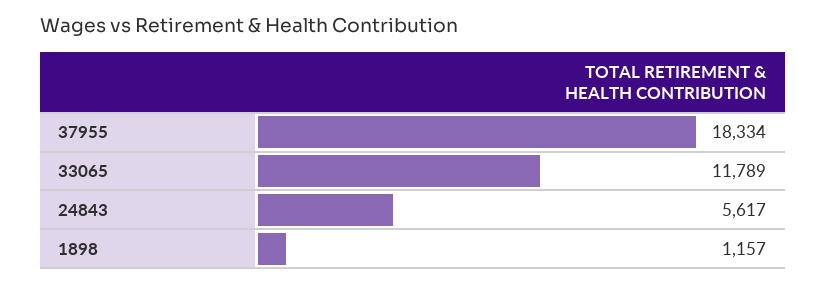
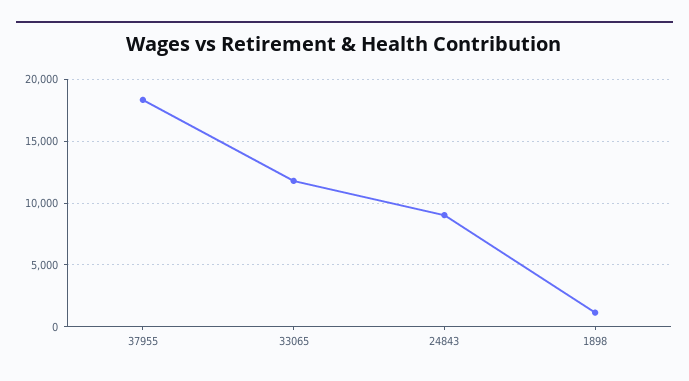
24843: 5617 -> 9000

